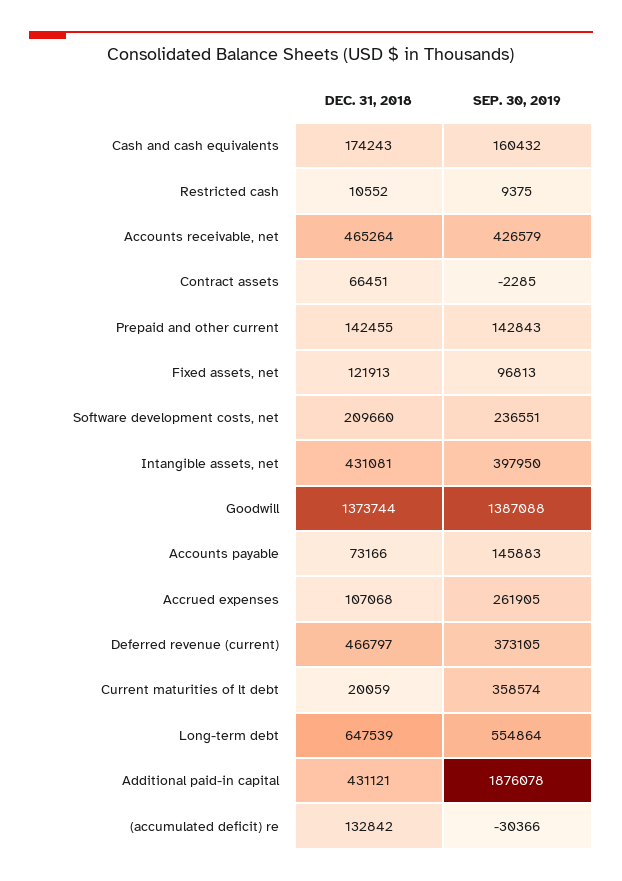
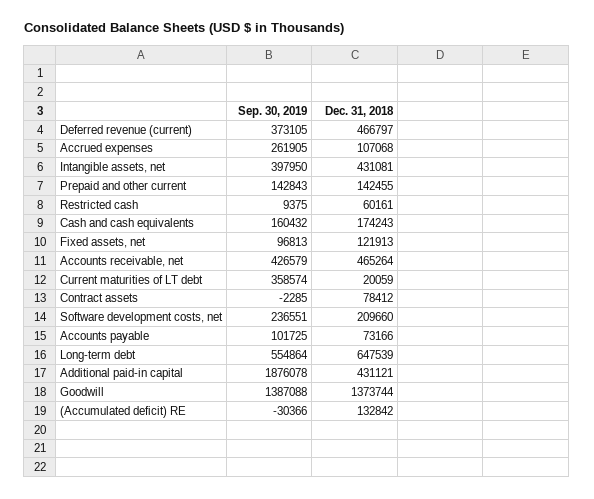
DEC. 31, 2018, Restricted cash: 10552 -> 60161
DEC. 31, 2018, Contract assets: 66451 -> 78412
SEP. 30, 2019, Accounts payable: 145883 -> 101725

